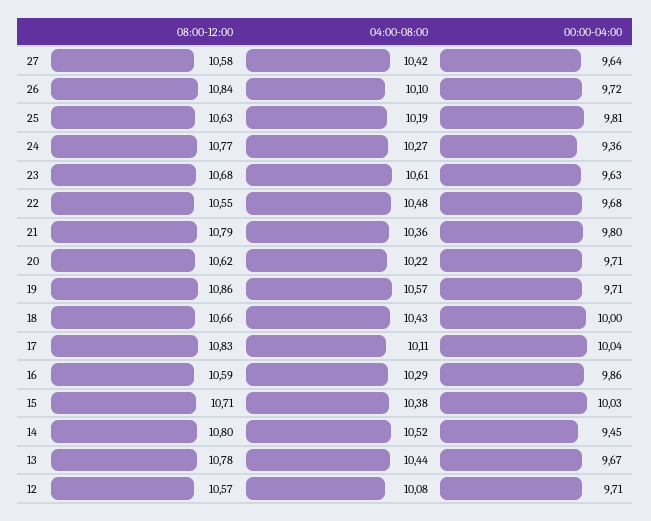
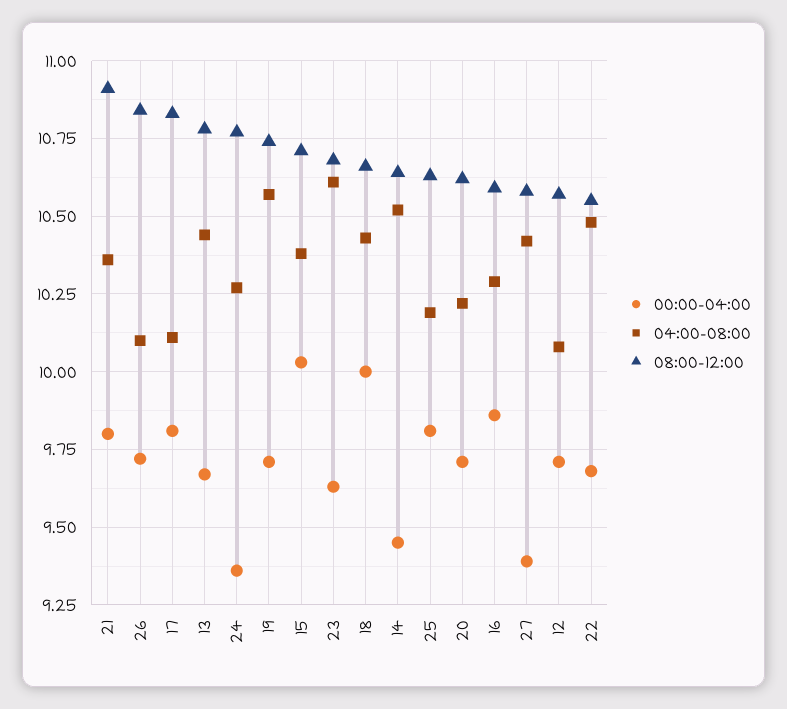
00:00-04:00, 27: 9.64 -> 9.4
08:00-12:00, 21: 10.79 -> 10.9
08:00-12:00, 19: 10.86 -> 10.75
00:00-04:00, 17: 10.04 -> 9.8
08:00-12:00, 14: 10.8 -> 10.65

